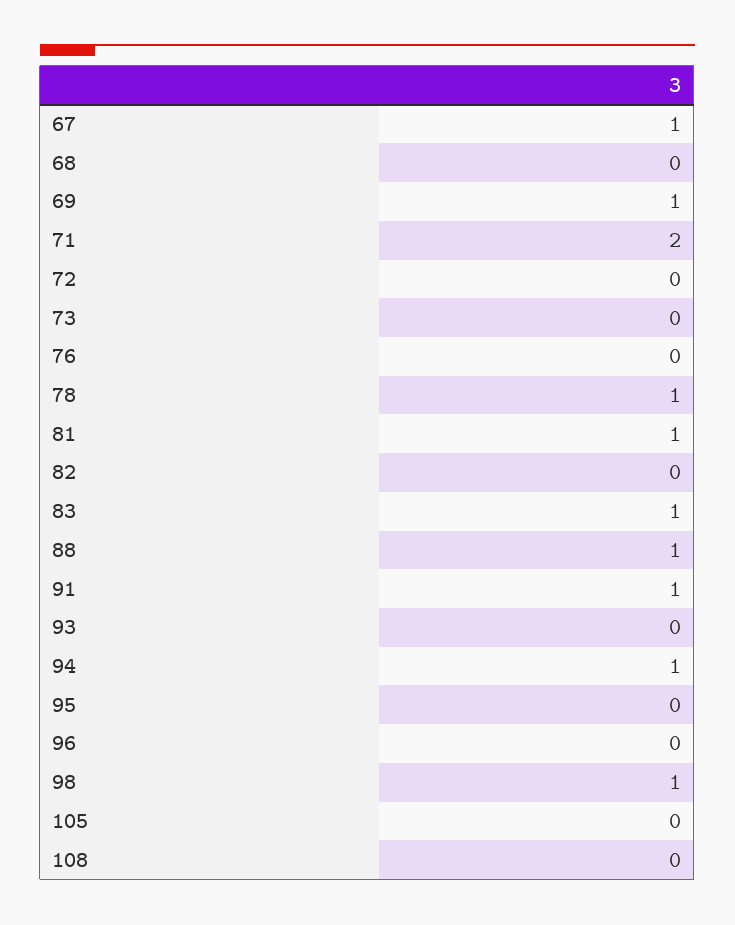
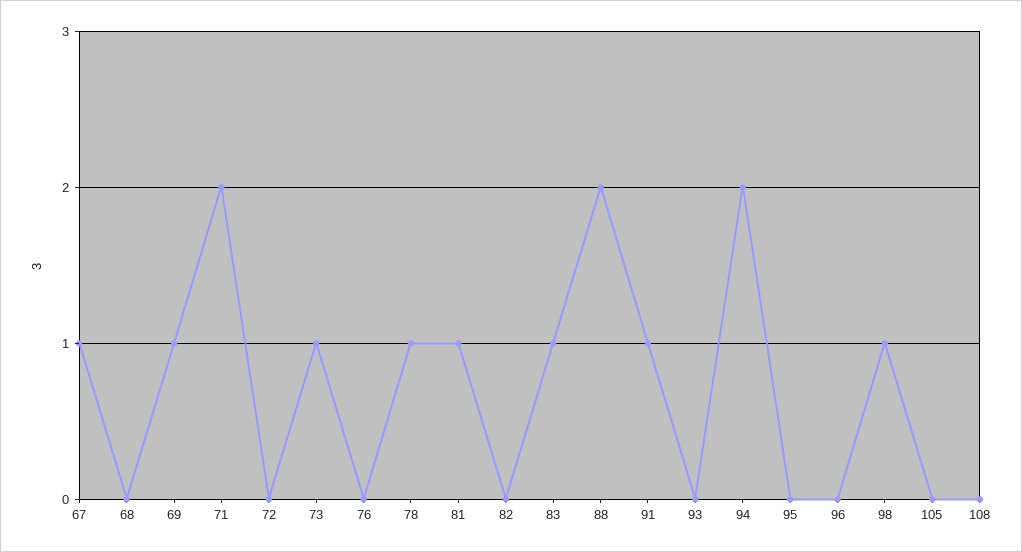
73: 0 -> 1
88: 1 -> 2
94: 1 -> 2

